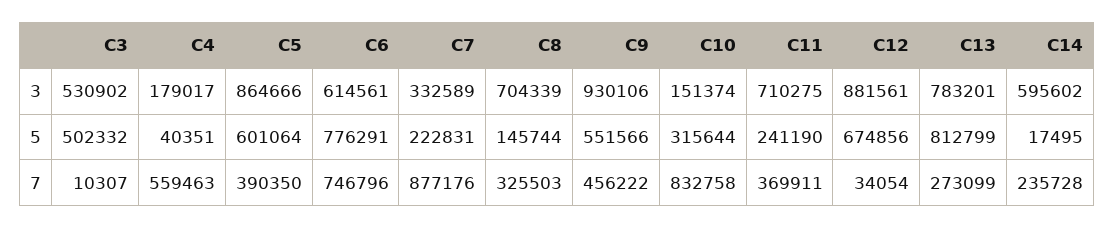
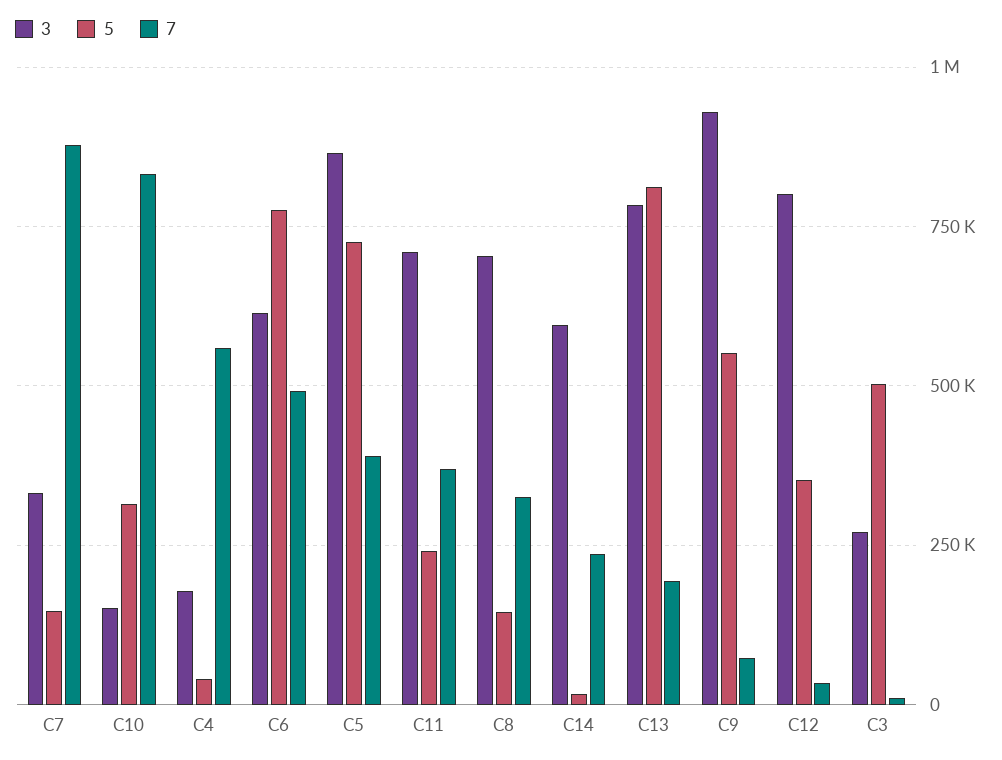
3, C3: 530902 -> 275000
3, C12: 881561 -> 800000
5, C5: 601064 -> 725000
5, C7: 222831 -> 150000
5, C12: 674856 -> 350000
7, C6: 746796 -> 500000
7, C9: 456222 -> 75000
7, C13: 273099 -> 200000

